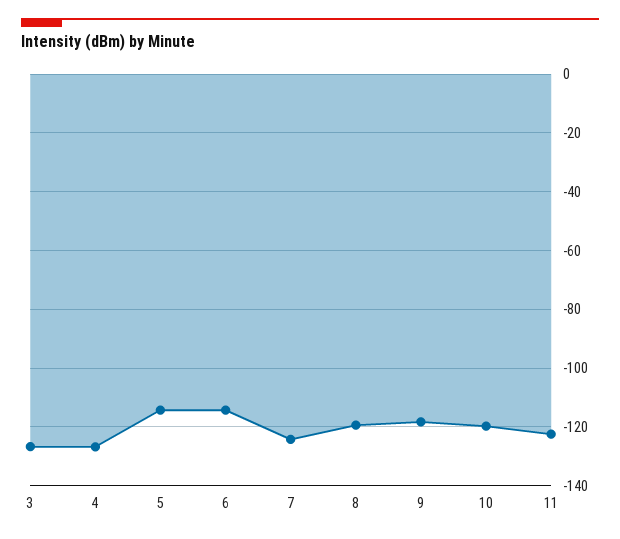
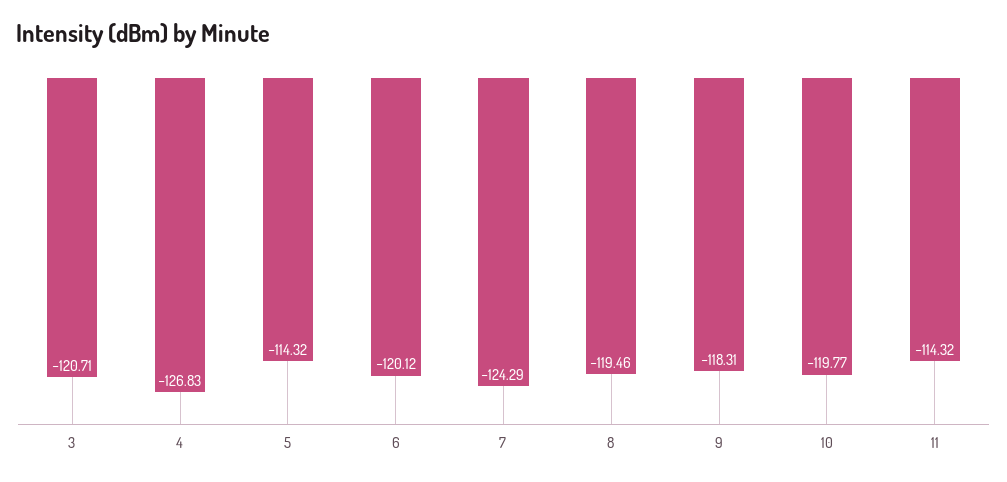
3: -127.5 -> -120.71
6: -115 -> -120.12
11: -122.5 -> -114.32

